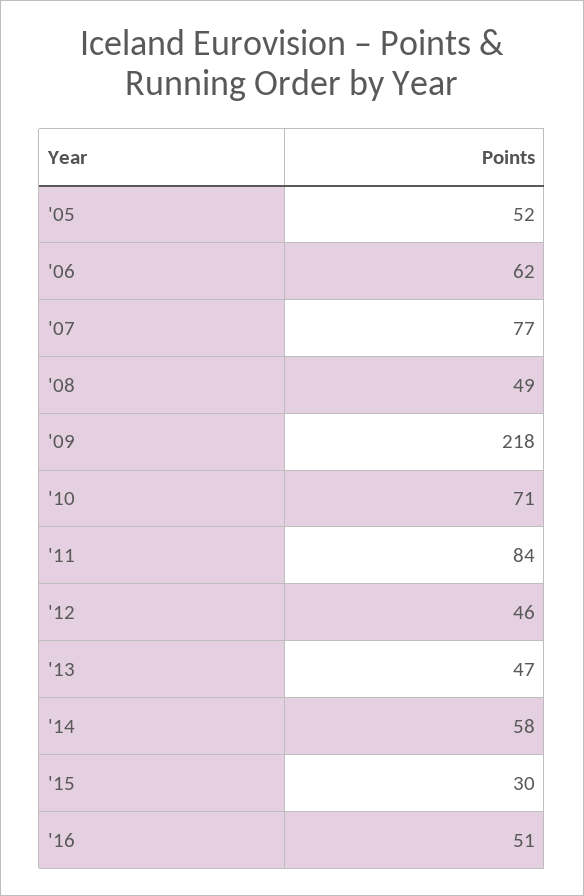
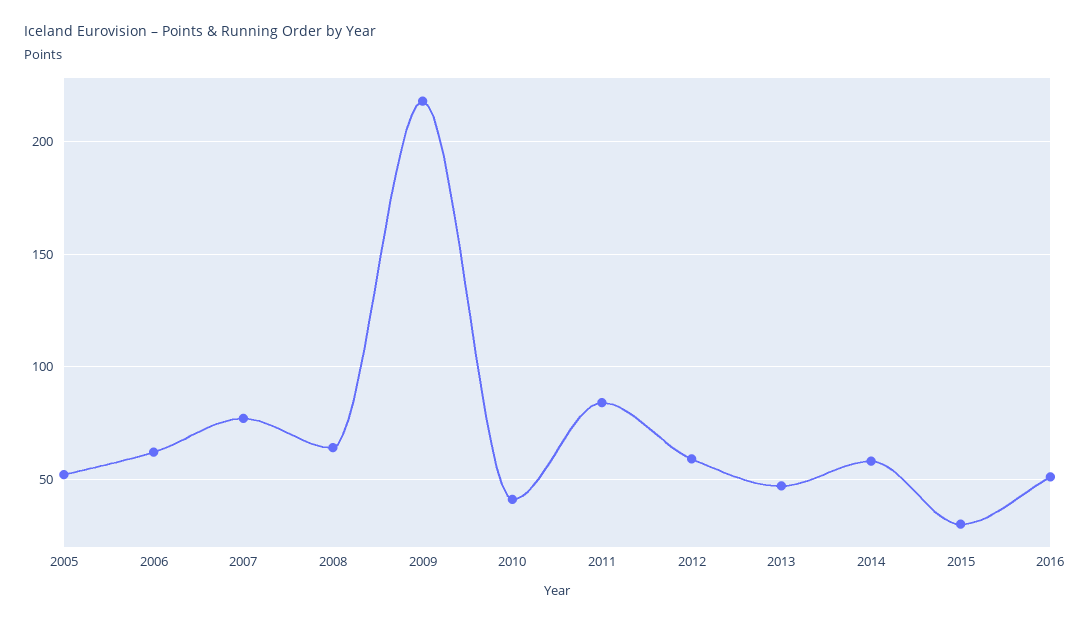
'08: 49 -> 65
'10: 71 -> 40
'12: 46 -> 60

